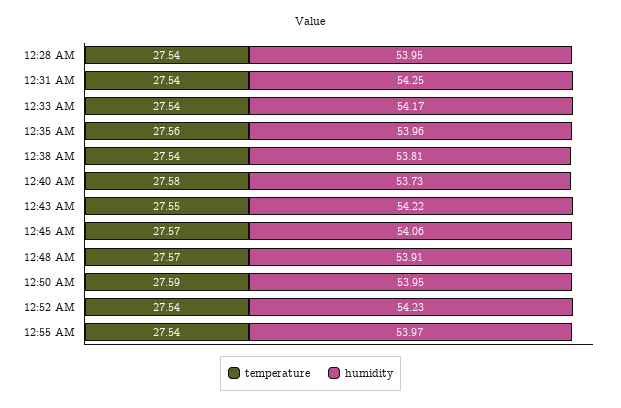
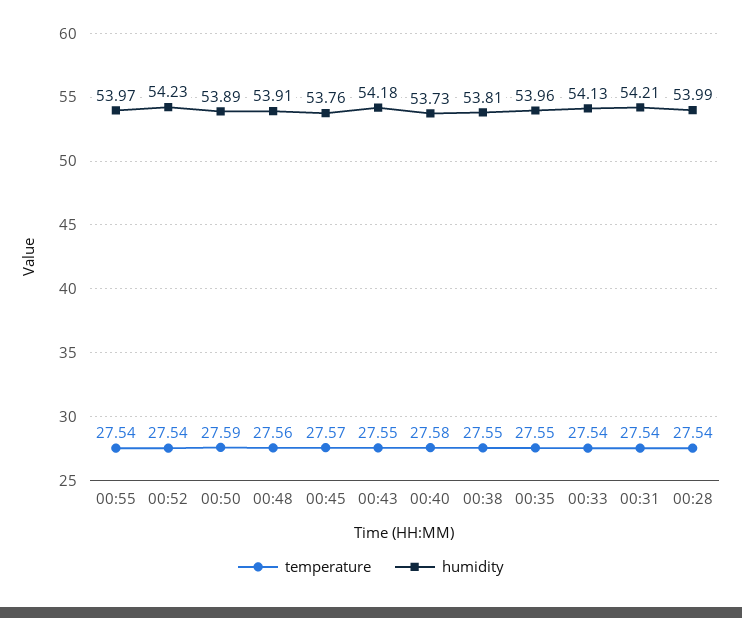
humidity, 12:28 AM: 53.95 -> 53.99
humidity, 12:31 AM: 54.25 -> 54.21
humidity, 12:33 AM: 54.17 -> 54.13
temperature, 12:35 AM: 27.56 -> 27.55
temperature, 12:38 AM: 27.54 -> 27.55
humidity, 12:43 AM: 54.22 -> 54.18
humidity, 12:45 AM: 54.06 -> 53.76
temperature, 12:48 AM: 27.57 -> 27.56
humidity, 12:50 AM: 53.95 -> 53.89

